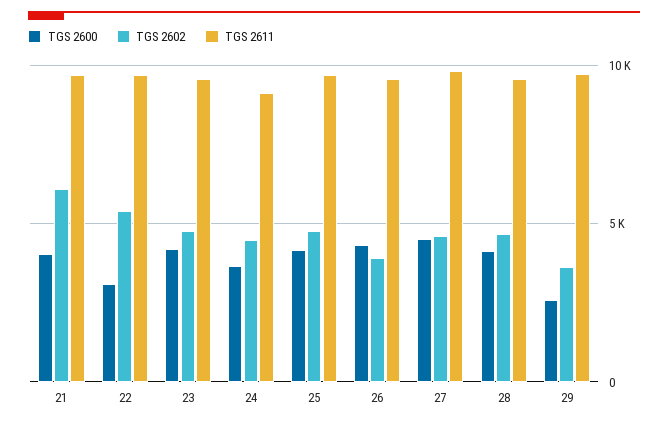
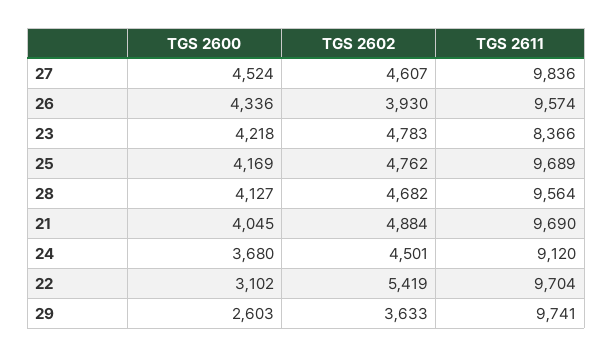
TGS 2602, 21: 6000 -> 4884
TGS 2611, 23: 9500 -> 8366

